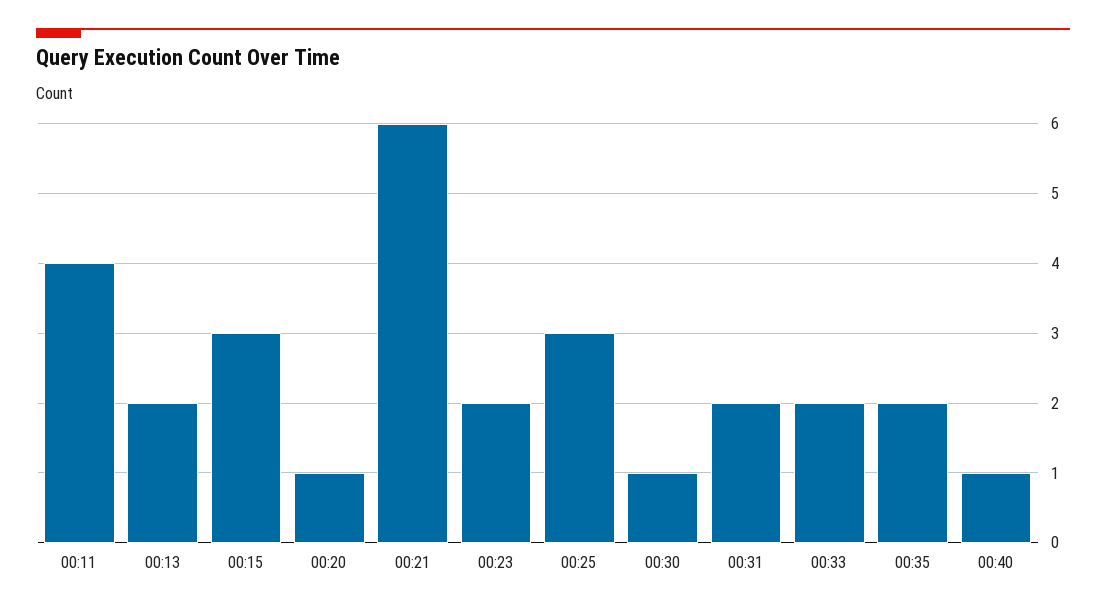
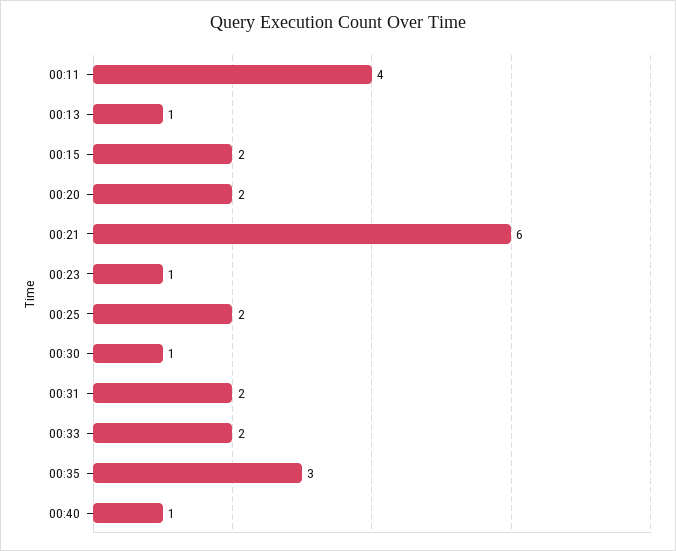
00:13: 2 -> 1
00:15: 3 -> 2
00:20: 1 -> 2
00:23: 2 -> 1
00:25: 3 -> 2
00:35: 2 -> 3

